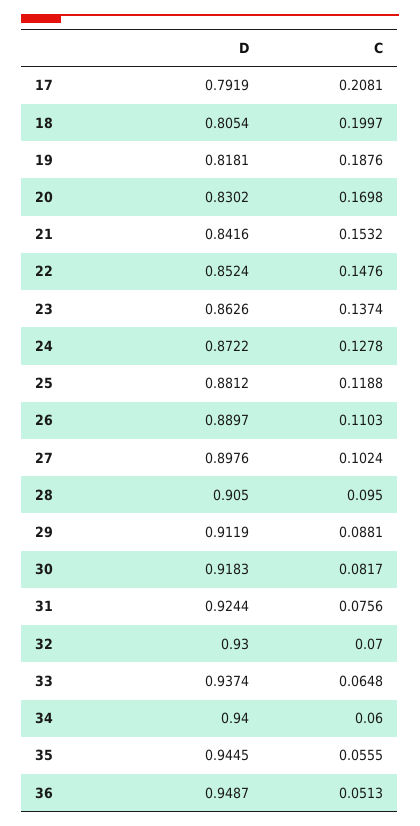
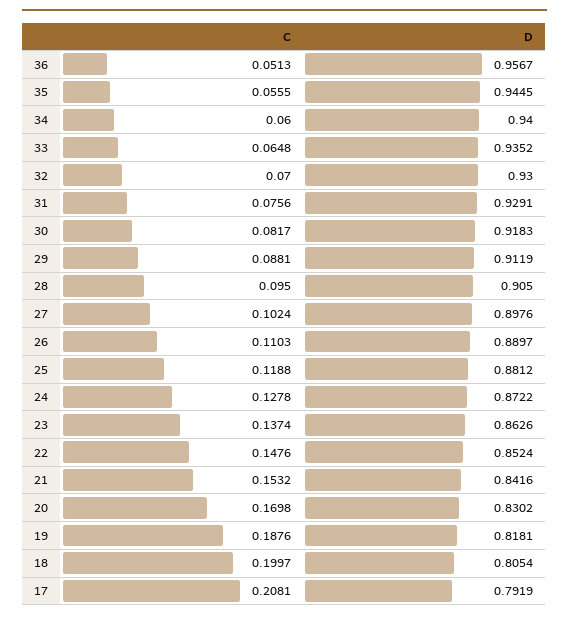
D, 31: 0.9244 -> 0.9291
D, 33: 0.9374 -> 0.9352
D, 36: 0.9487 -> 0.9567

